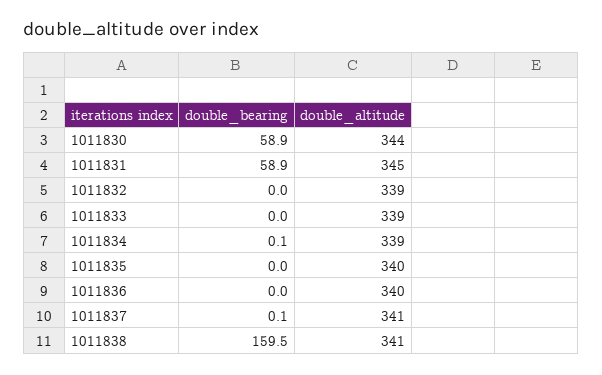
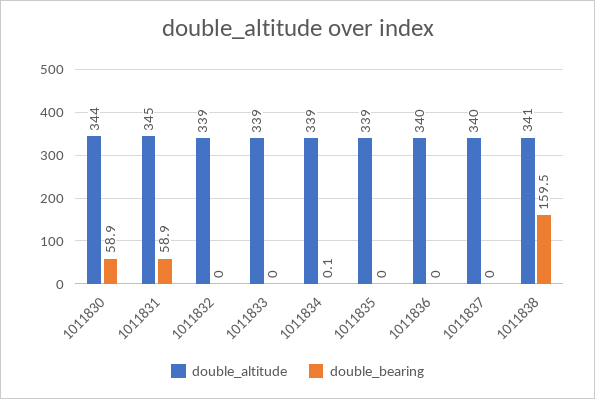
double_altitude, 1011835: 340 -> 339
double_bearing, 1011837: 0.1 -> 0
double_altitude, 1011837: 341 -> 340

